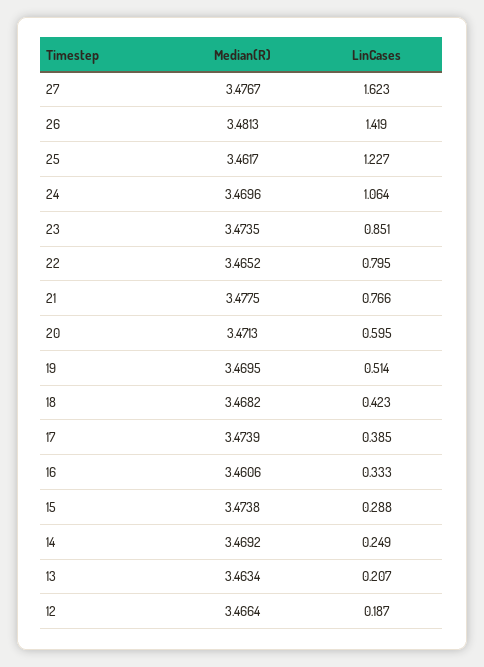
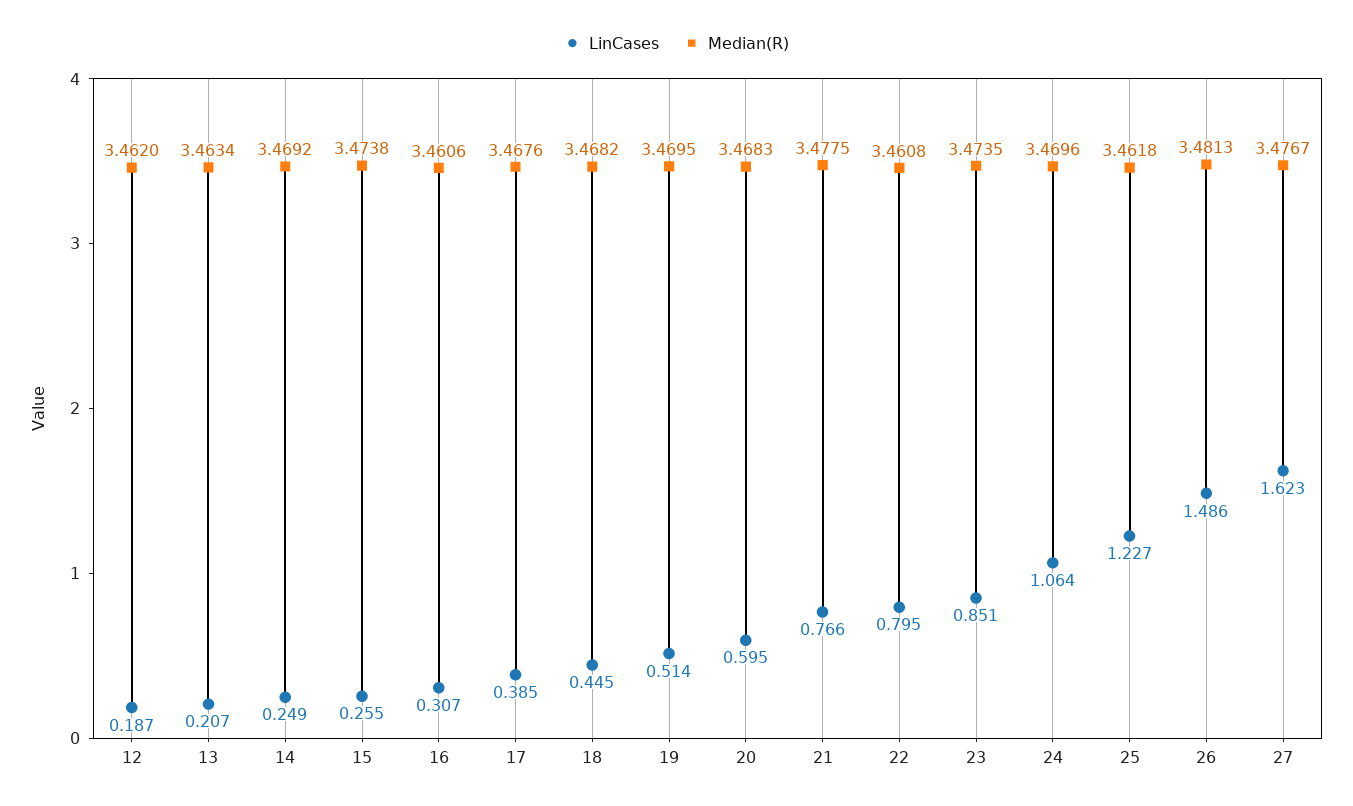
LinCases, 26: 1.419 -> 1.486
Median(R), 25: 3.4617 -> 3.4618
Median(R), 22: 3.4652 -> 3.4608
Median(R), 20: 3.4713 -> 3.4683
LinCases, 18: 0.423 -> 0.445
Median(R), 17: 3.4739 -> 3.4676
LinCases, 16: 0.333 -> 0.307
LinCases, 15: 0.288 -> 0.255
Median(R), 12: 3.4664 -> 3.462

